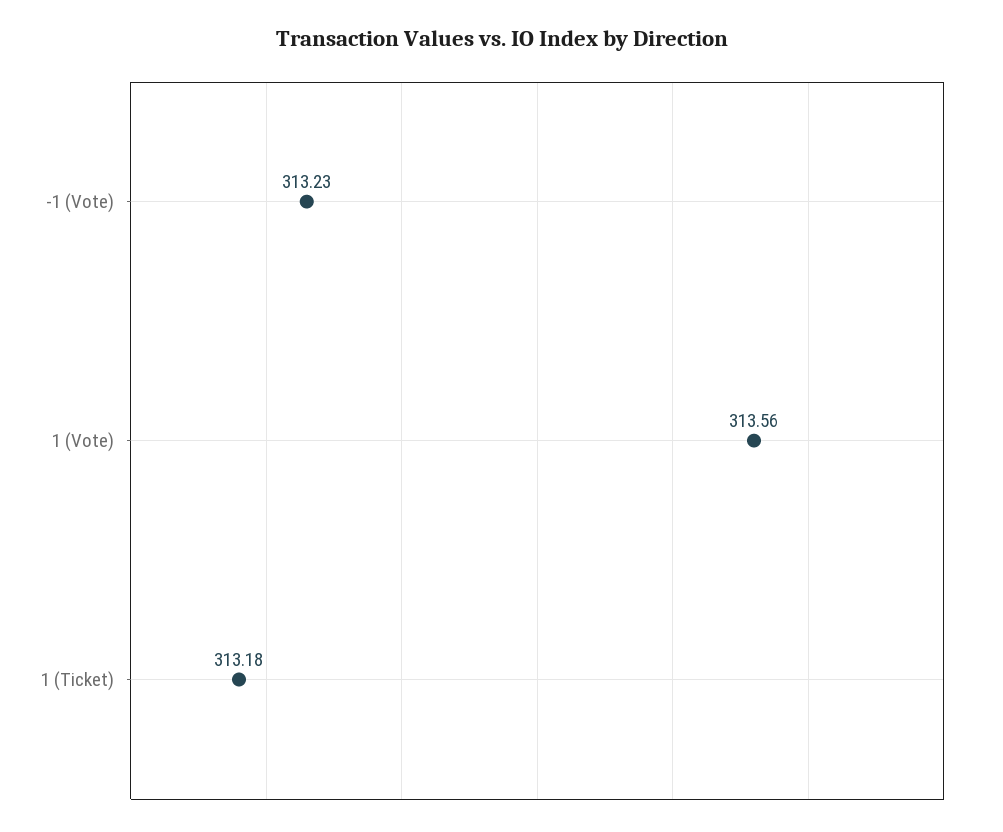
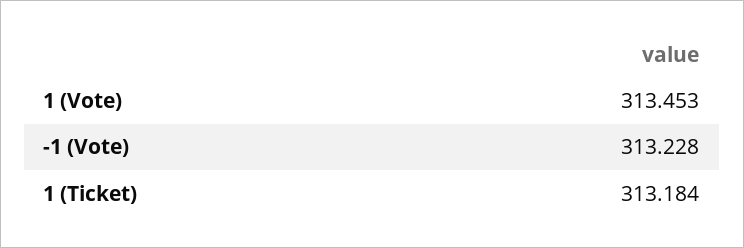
1 (Vote): 313.56 -> 313.453

